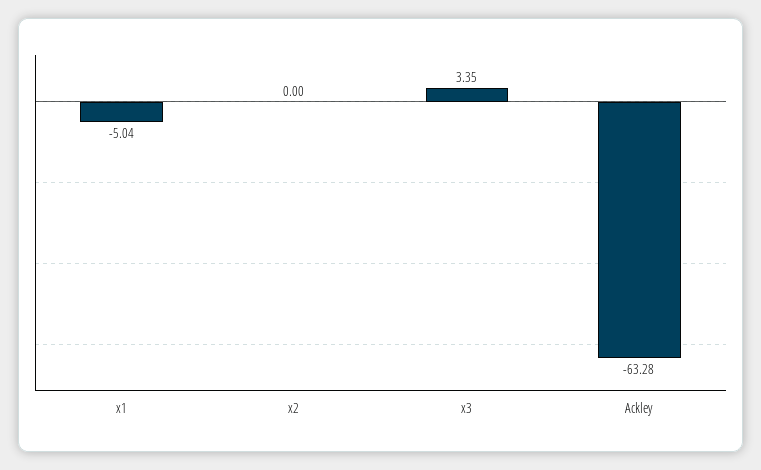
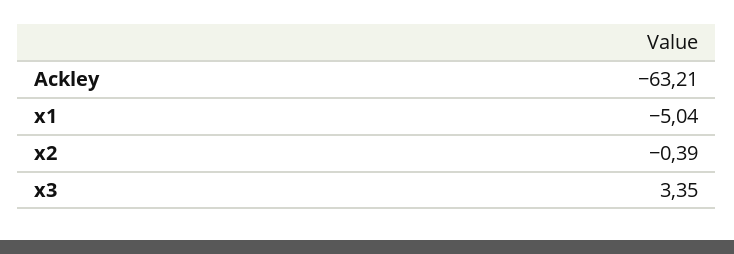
x2: 0 -> -0.39
Ackley: -63.28 -> -63.21

